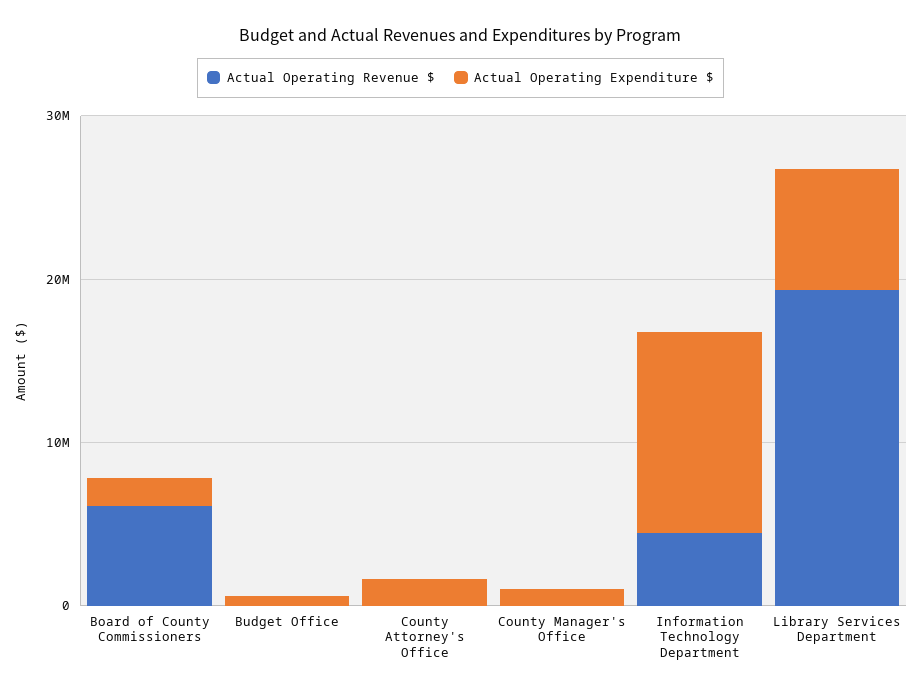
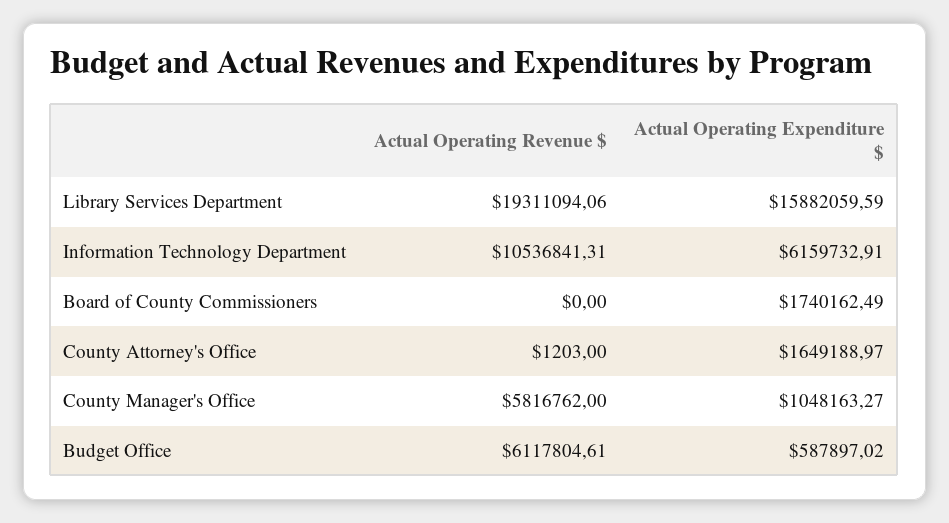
Actual Operating Revenue $, Board of County Commissioners: 6000000 -> 0
Actual Operating Revenue $, Budget Office: 0 -> 6117804.61
Actual Operating Revenue $, County Manager's Office: 0 -> 5816762
Actual Operating Revenue $, Information Technology Department: 4000000 -> 10536841.31
Actual Operating Expenditure $, Information Technology Department: 12000000 -> 6159732.91
Actual Operating Expenditure $, Library Services Department: 8000000 -> 15882059.59

